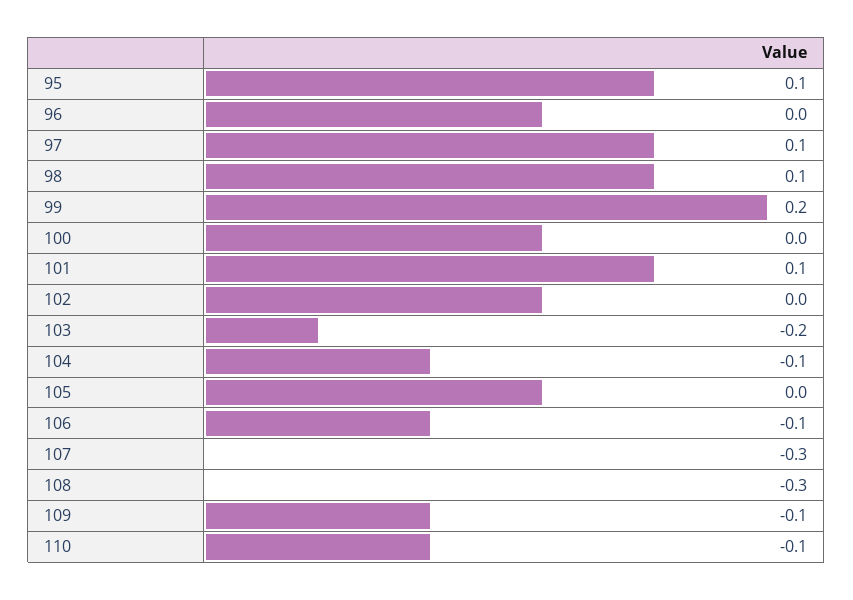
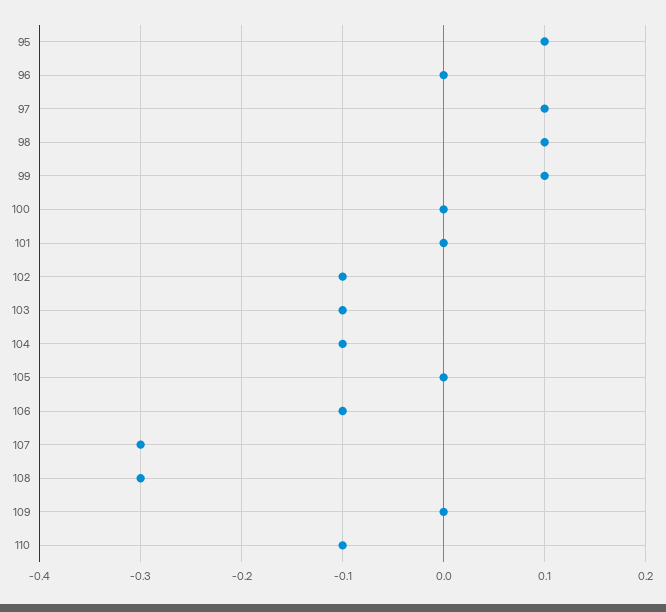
99: 0.2 -> 0.1
101: 0.1 -> 0
102: 0 -> -0.1
103: -0.2 -> -0.1
109: -0.1 -> 0

